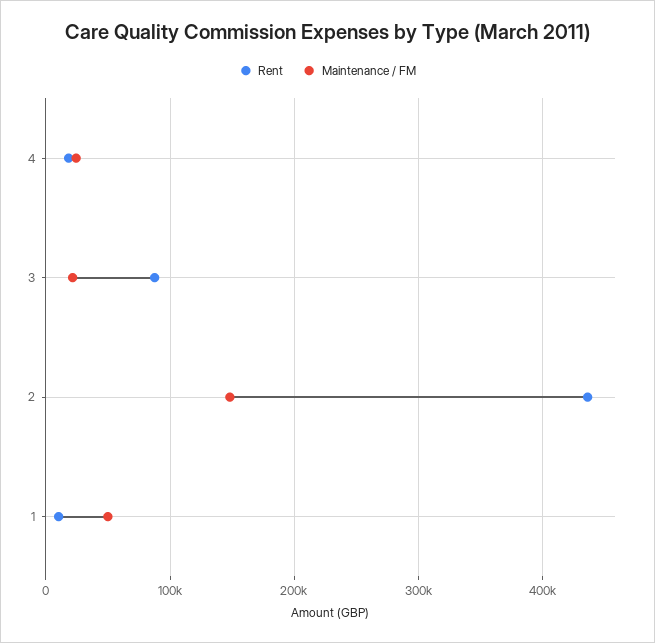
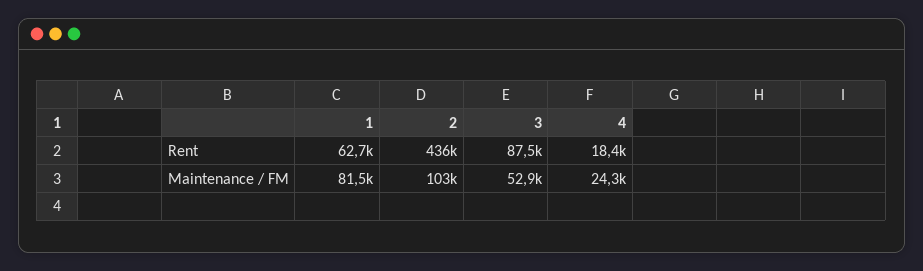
Maintenance / FM, 3: 20000 -> 52900
Maintenance / FM, 2: 150000 -> 103000
Rent, 1: 10000 -> 62700
Maintenance / FM, 1: 50000 -> 81500

